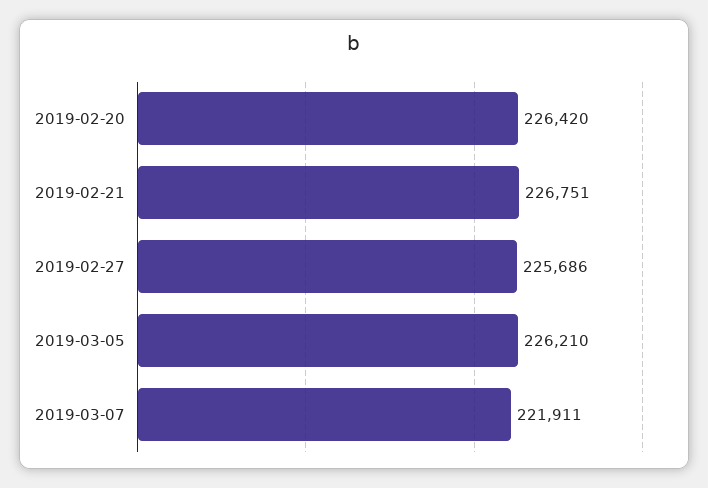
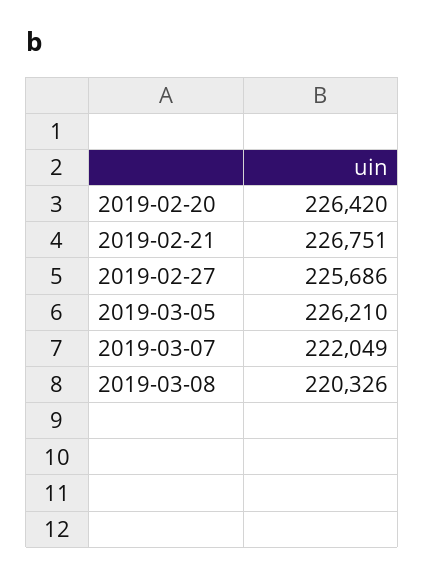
2019-03-07: 221911 -> 222049
2019-03-08: none -> 220326

